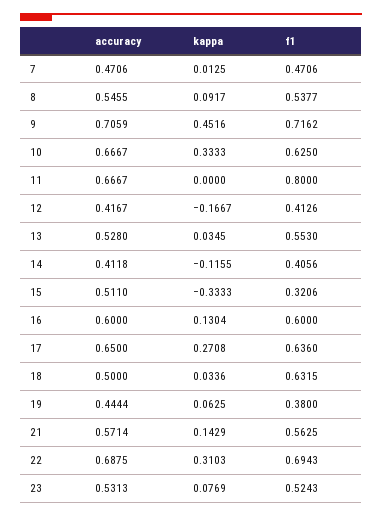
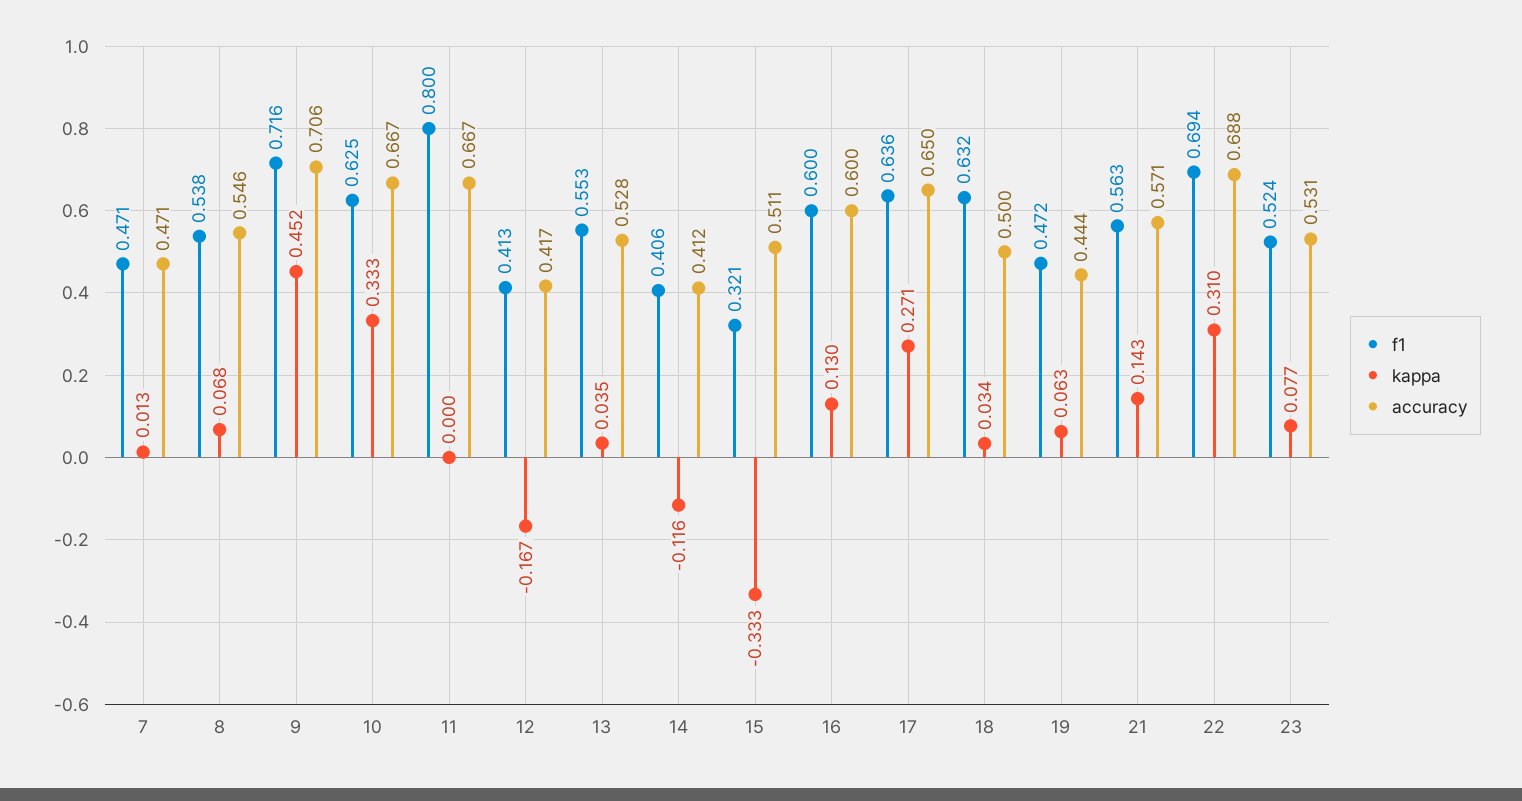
kappa, 8: 0.0917 -> 0.068
f1, 19: 0.38 -> 0.472

